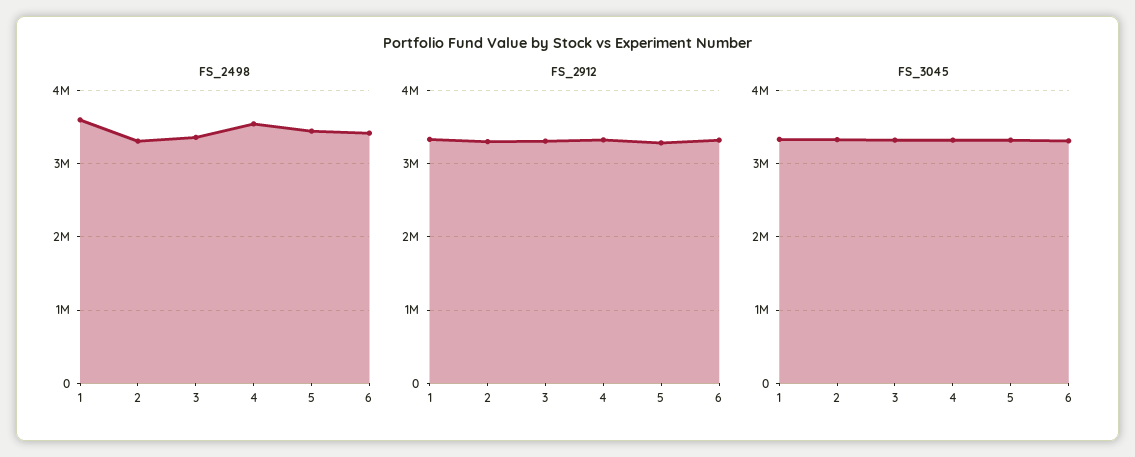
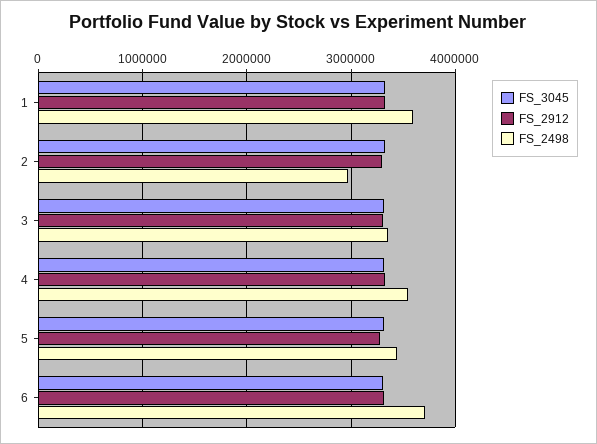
FS_2498, 2: 3300000 -> 3000000
FS_2498, 6: 3400000 -> 3700000

